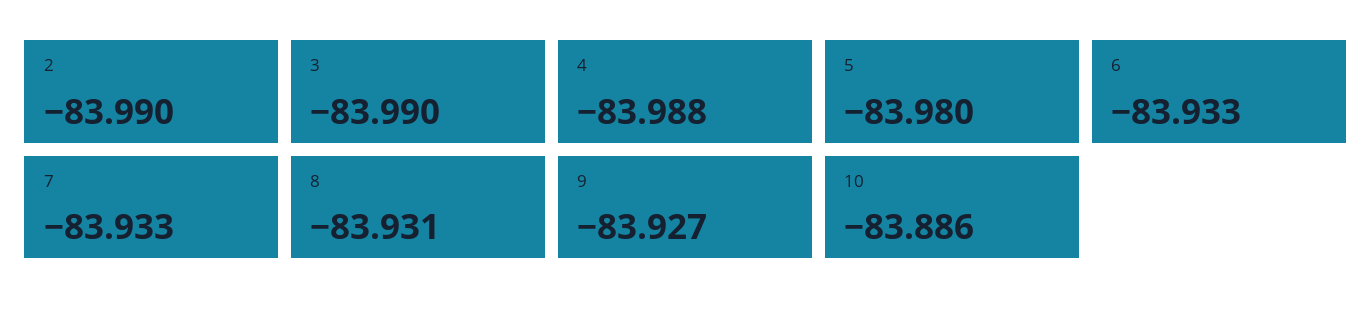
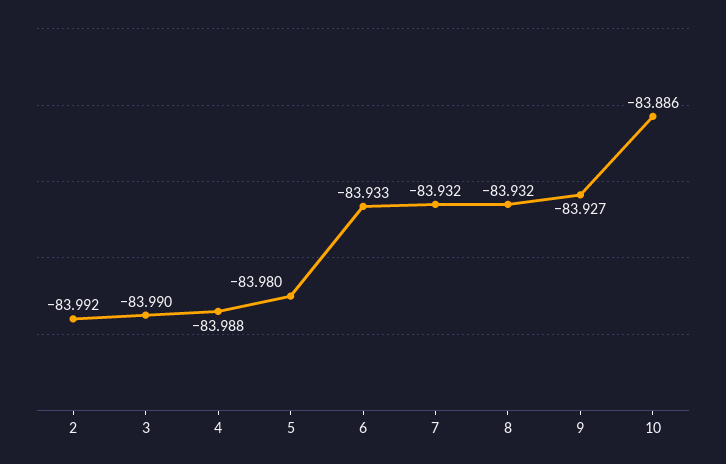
2: -83.99 -> -83.992
7: -83.933 -> -83.932
8: -83.931 -> -83.932

